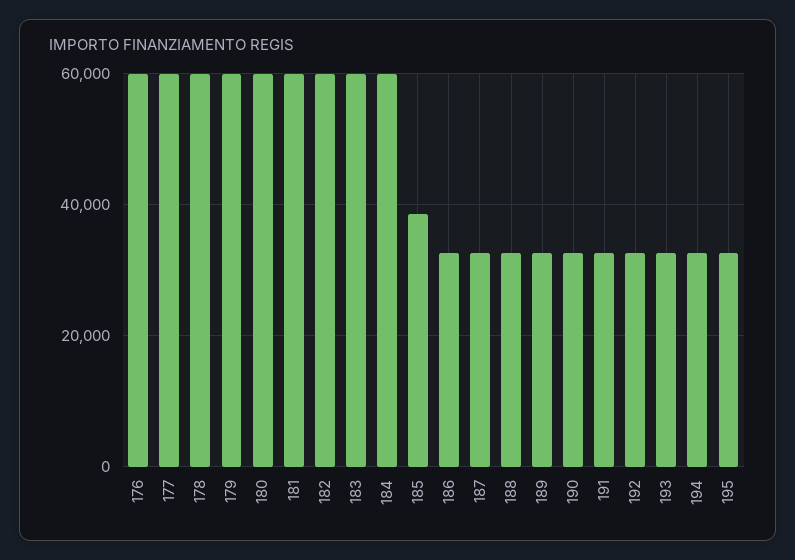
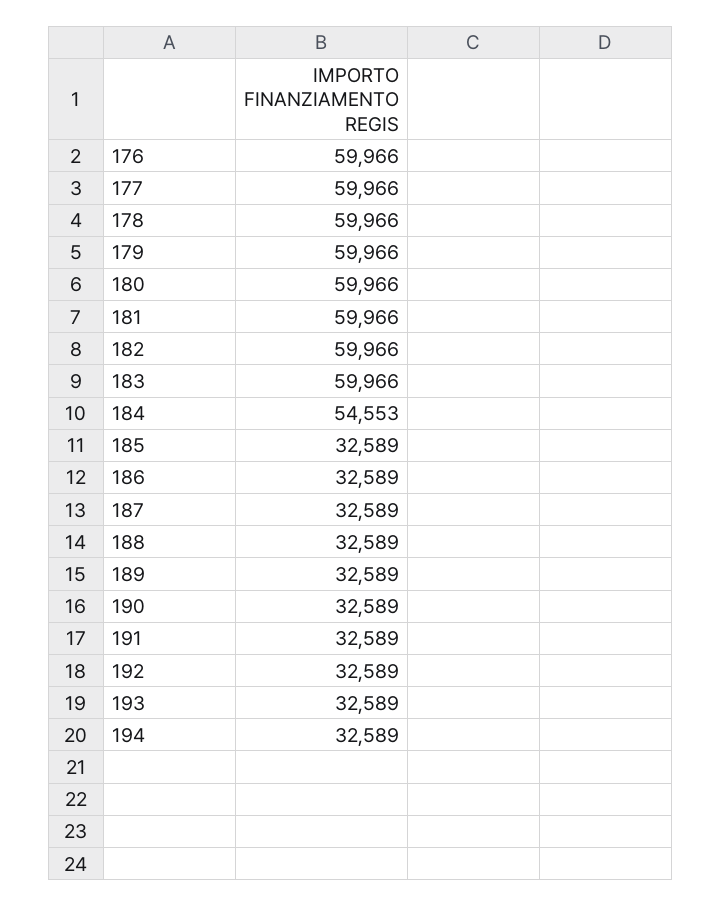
184: 60000 -> 54553
185: 38000 -> 32589
195: 32000 -> none

